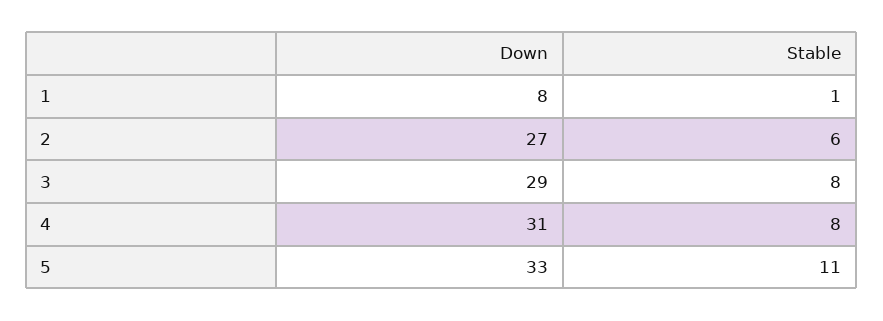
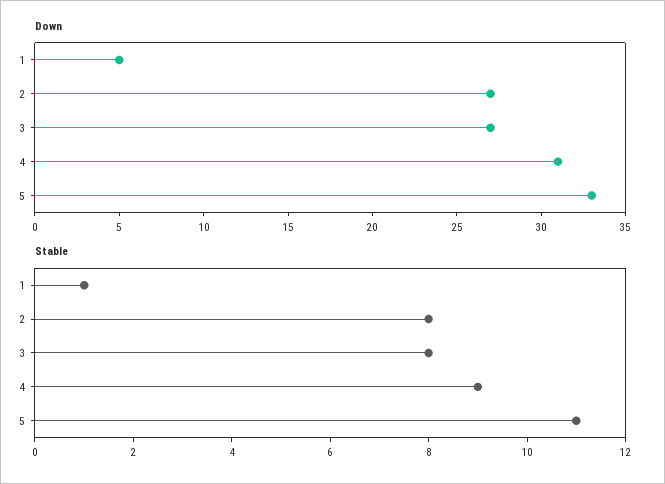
Down, 1: 8 -> 5
Stable, 2: 6 -> 8
Down, 3: 29 -> 27
Stable, 4: 8 -> 9

